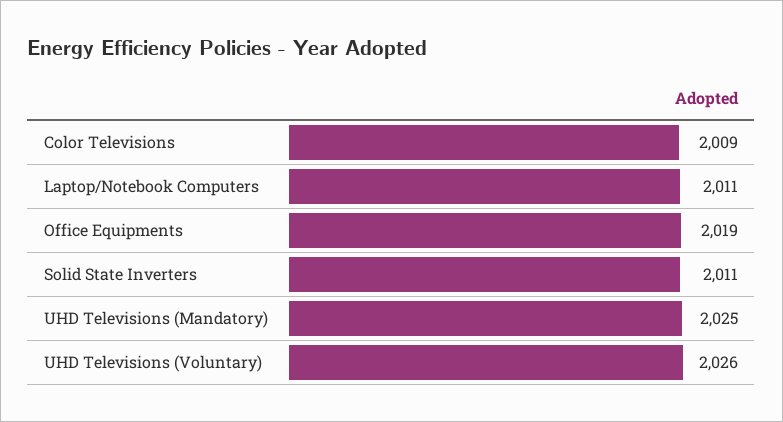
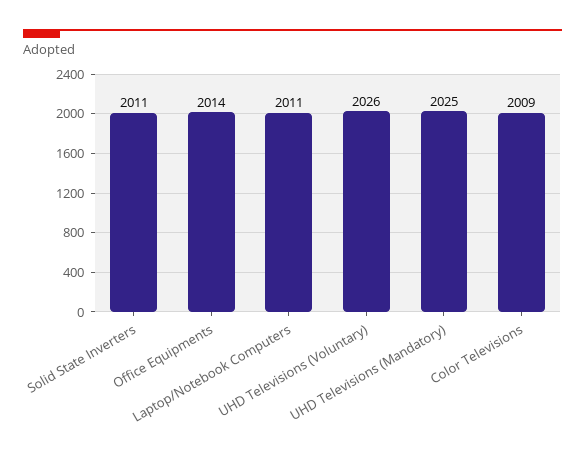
Office Equipments: 2019 -> 2014

